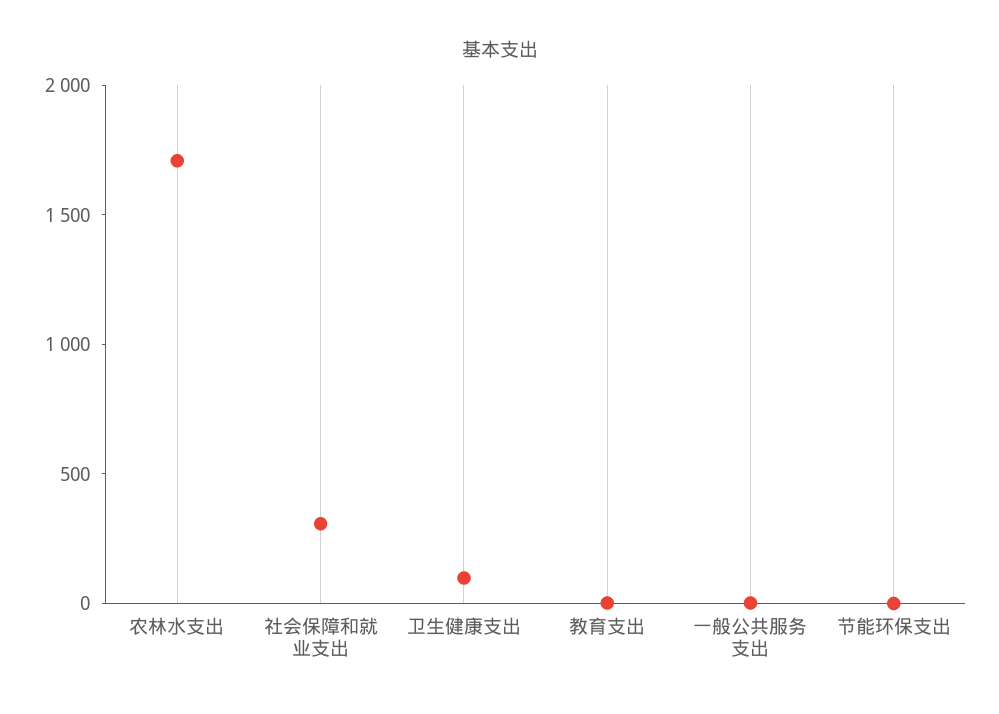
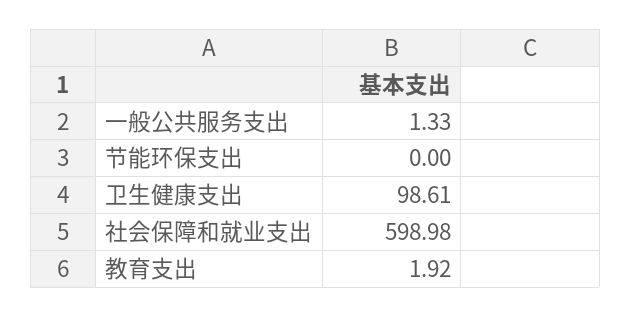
农林水支出: 1700 -> none
社会保障和就业支出: 300 -> 598.98

